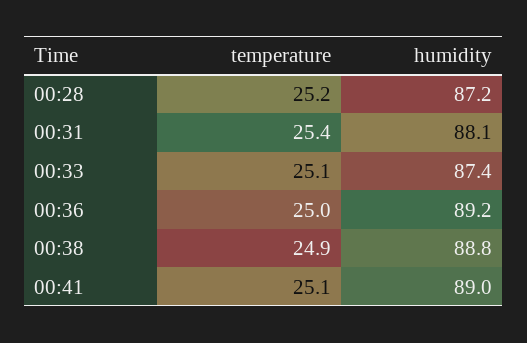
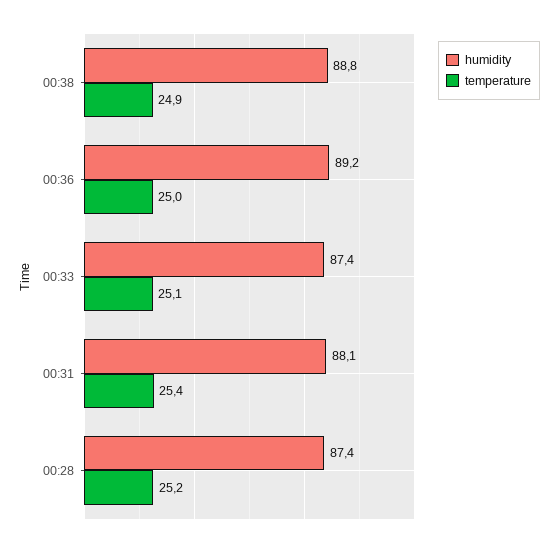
humidity, 00:28: 87.2 -> 87.4
temperature, 00:41: 25.1 -> none
humidity, 00:41: 89 -> none

